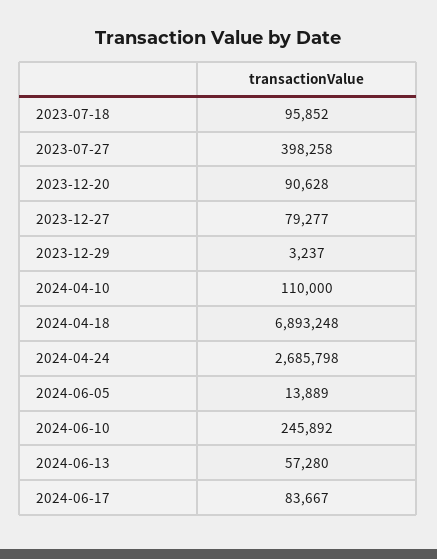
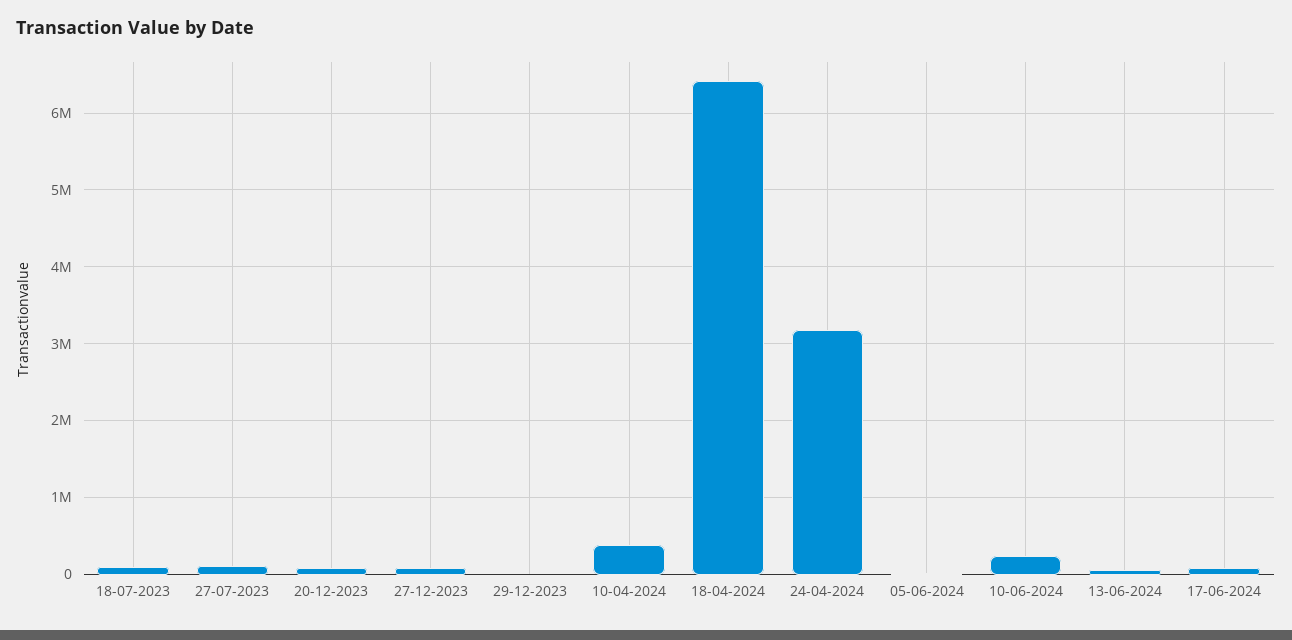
2023-07-27: 398258 -> 100000
2024-04-10: 110000 -> 400000
2024-04-18: 6893248 -> 6400000
2024-04-24: 2685798 -> 3200000

